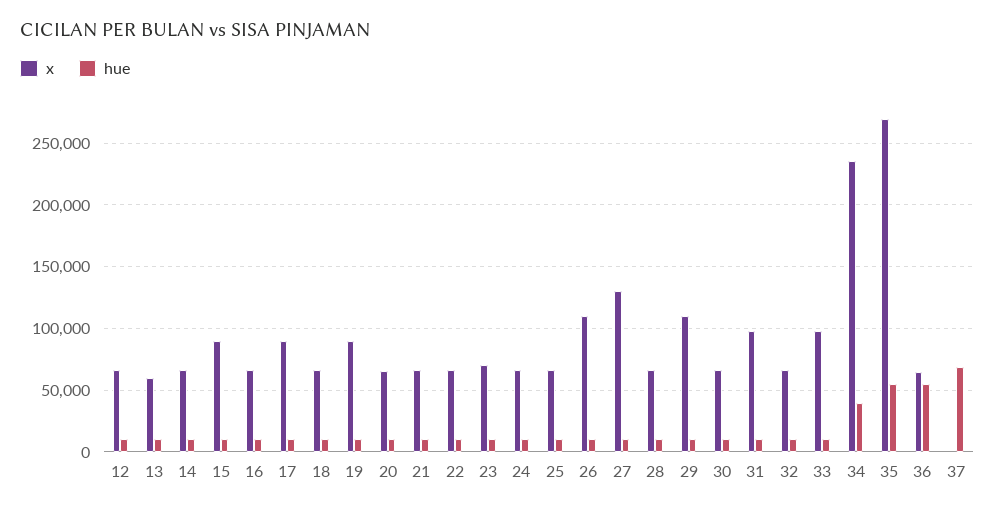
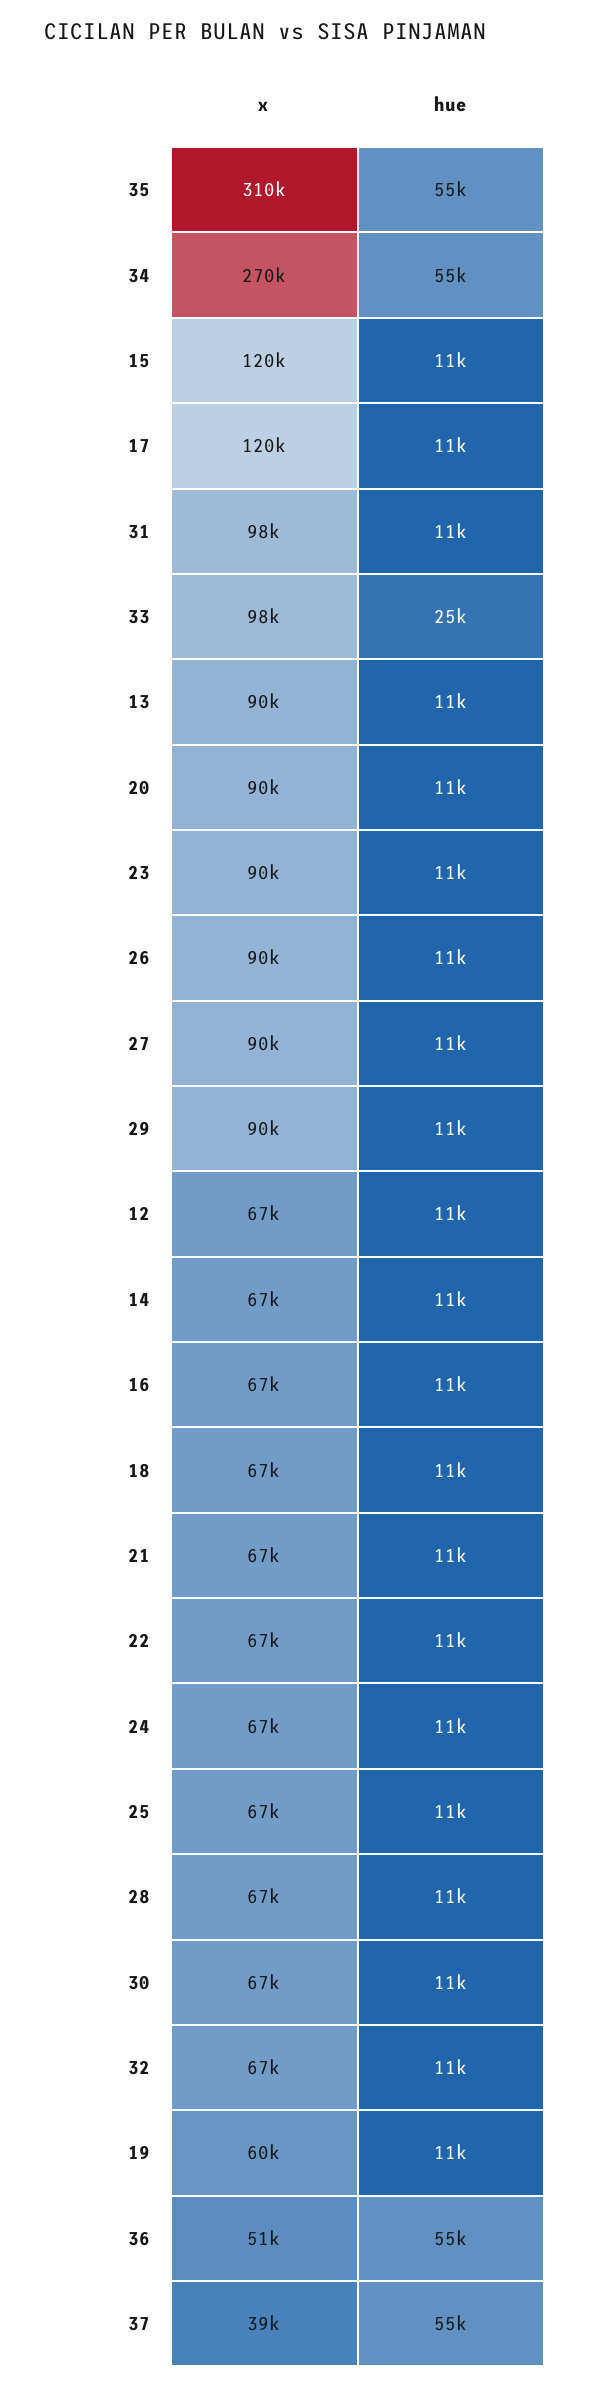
x, 13: 60000 -> 90000
x, 15: 90000 -> 120000
x, 17: 90000 -> 120000
x, 19: 90000 -> 60000
x, 20: 65000 -> 90000
x, 23: 70000 -> 90000
x, 26: 110000 -> 90000
x, 27: 130000 -> 90000
x, 29: 110000 -> 90000
hue, 33: 10000 -> 25000
x, 34: 235000 -> 270000
hue, 34: 40000 -> 55000
x, 35: 270000 -> 310000
x, 36: 65000 -> 51000
x, 37: 0 -> 39000
hue, 37: 70000 -> 55000

